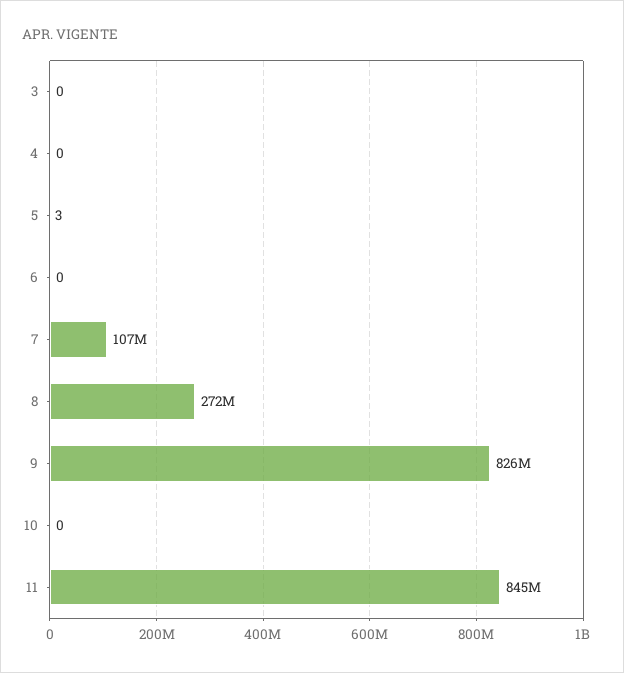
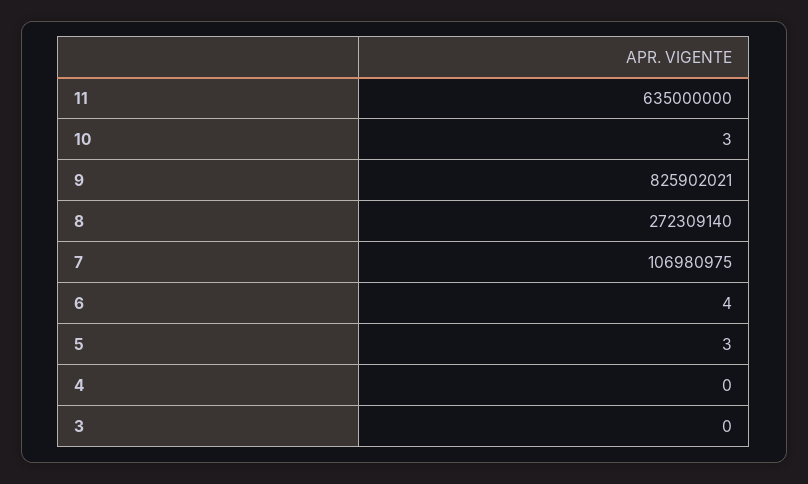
6: 0 -> 4
10: 0 -> 3
11: 845000000 -> 635000000

